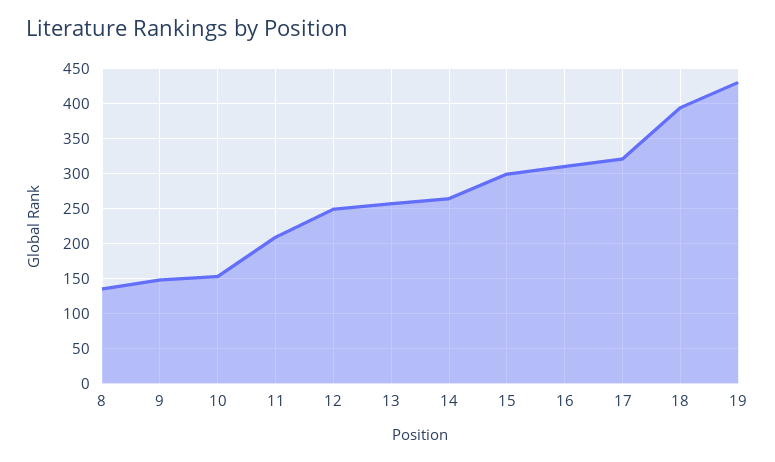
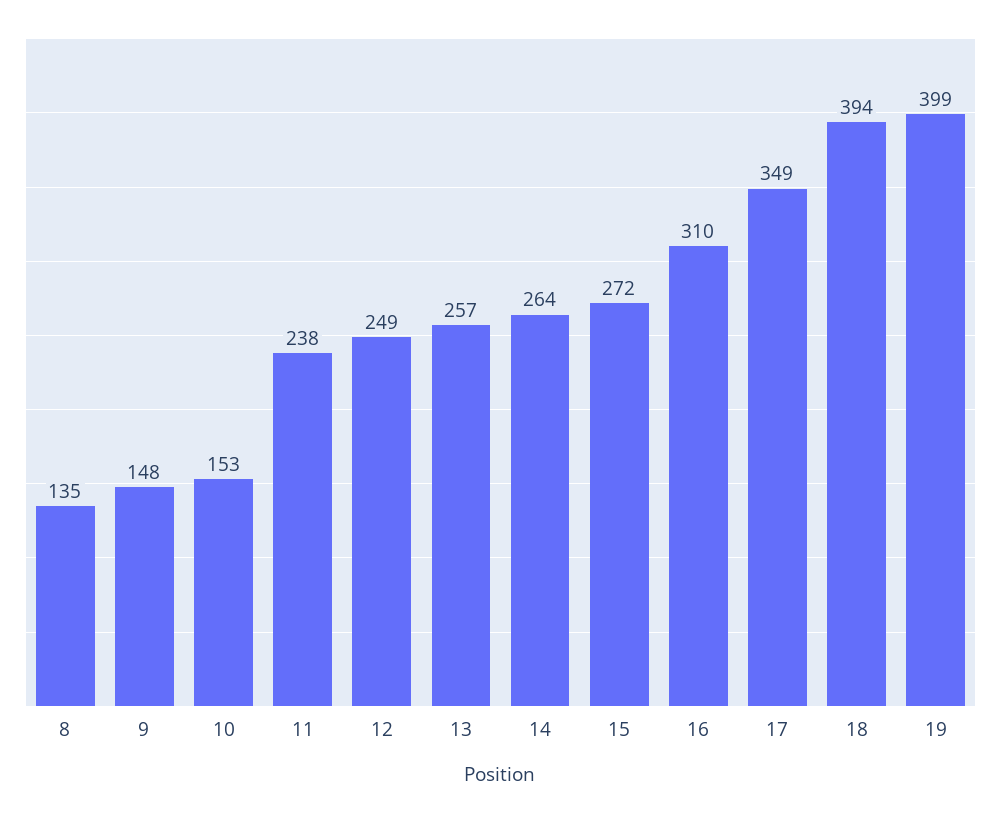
11: 210 -> 238
15: 300 -> 272
17: 320 -> 349
19: 430 -> 399

